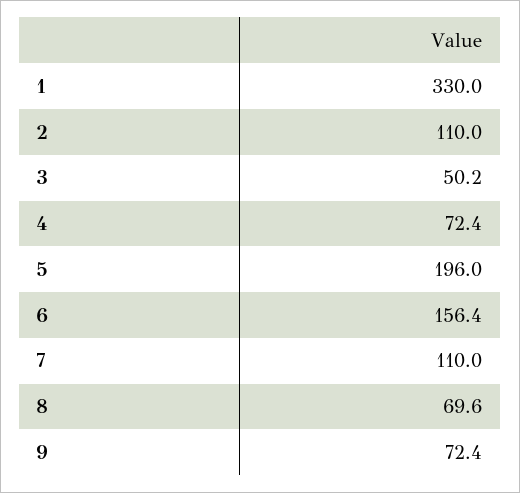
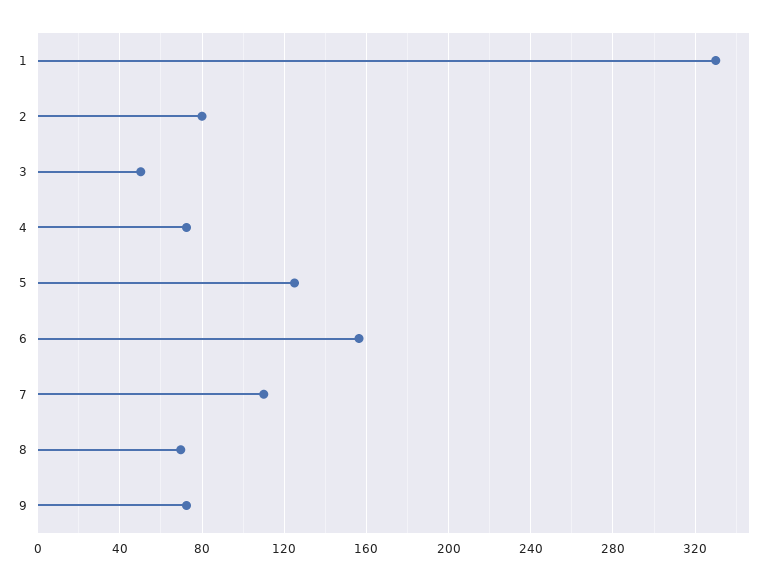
2: 110 -> 80
5: 196 -> 125

